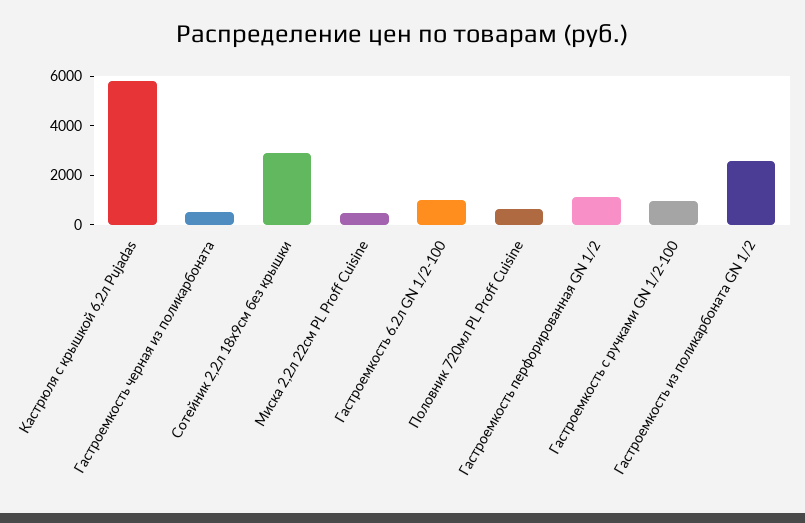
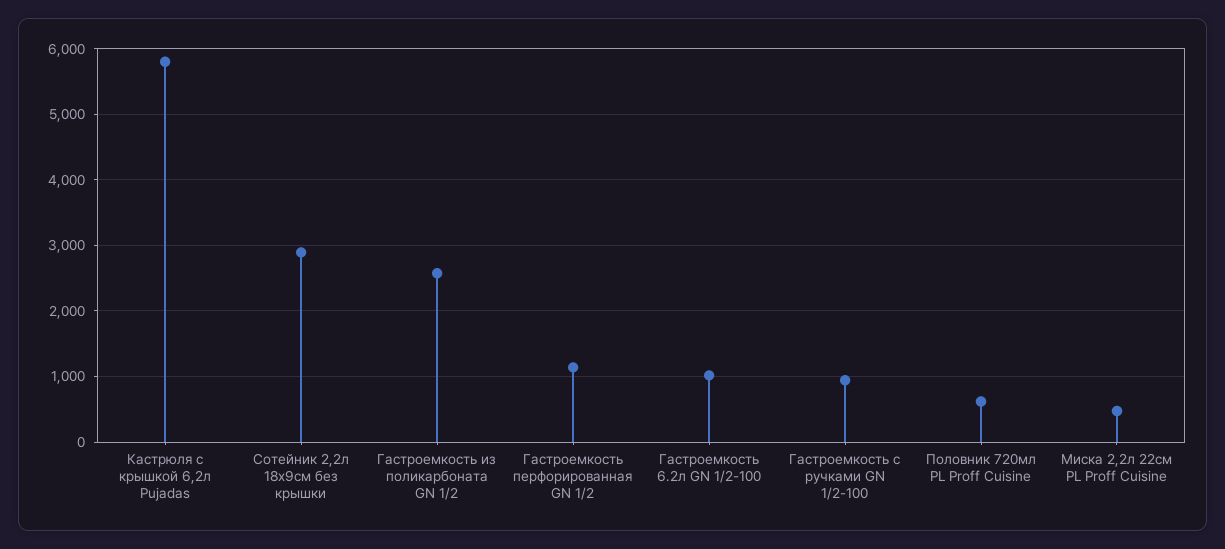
Гастроемкость черная из поликарбоната: 500 -> none

